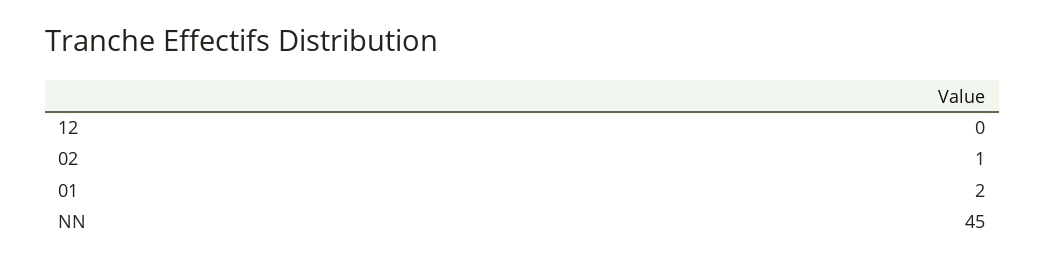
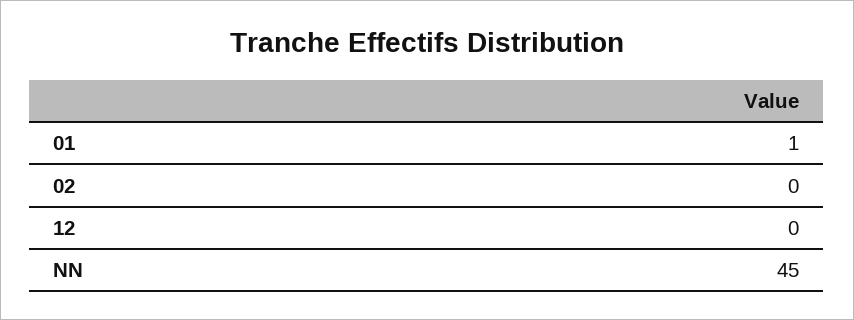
02: 1 -> 0
01: 2 -> 1

